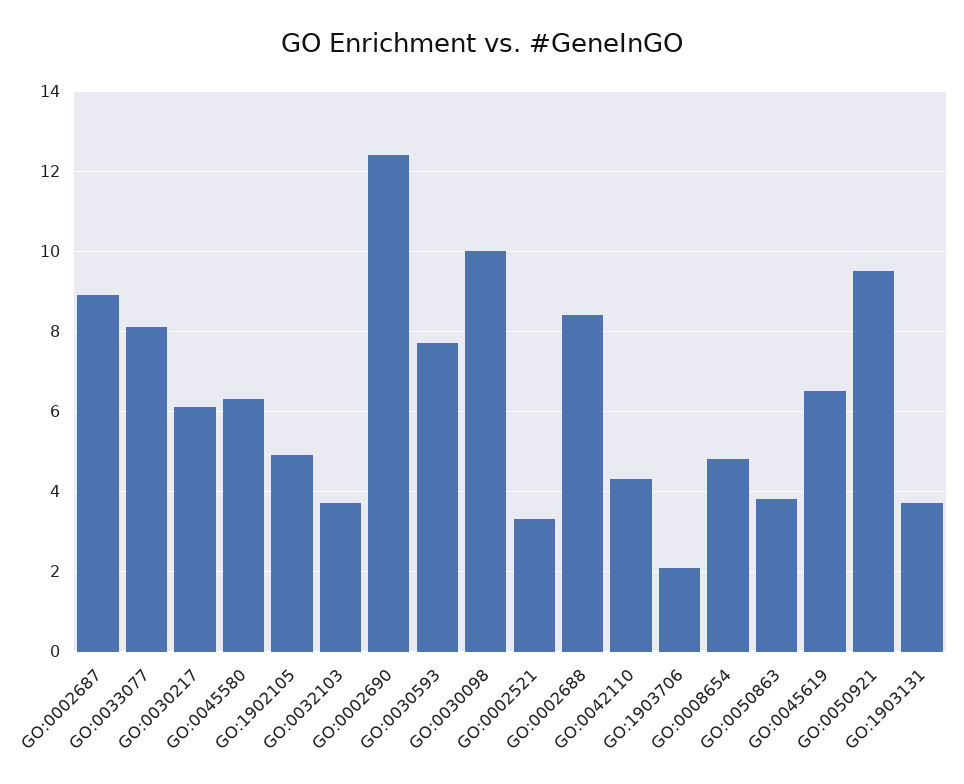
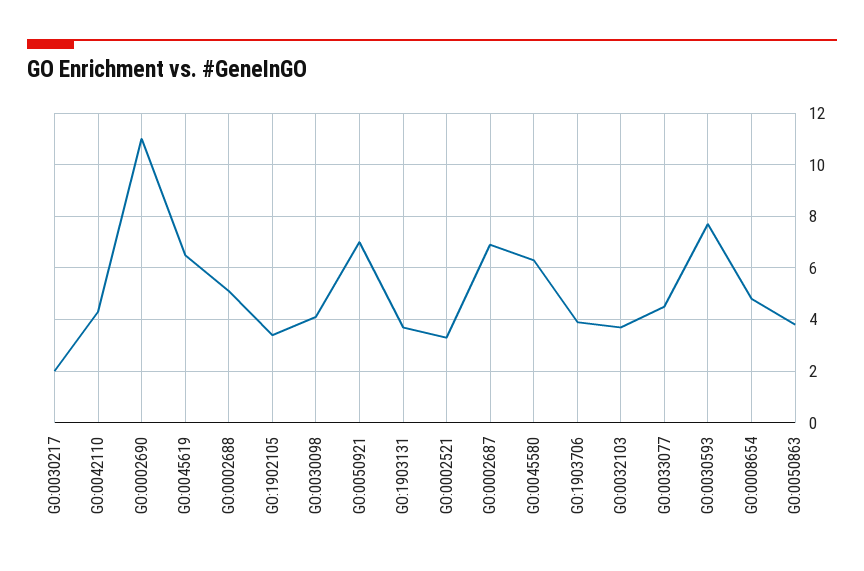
GO:0002687: 9 -> 7
GO:0033077: 8 -> 4.5
GO:0030217: 6 -> 2
GO:1902105: 5 -> 3.5
GO:0002690: 12.5 -> 11
GO:0030098: 10 -> 4
GO:0002688: 8.5 -> 5
GO:1903706: 2 -> 4
GO:0050921: 9.5 -> 7

